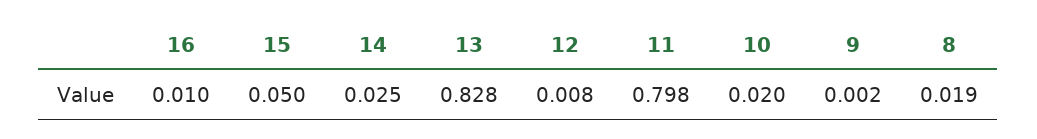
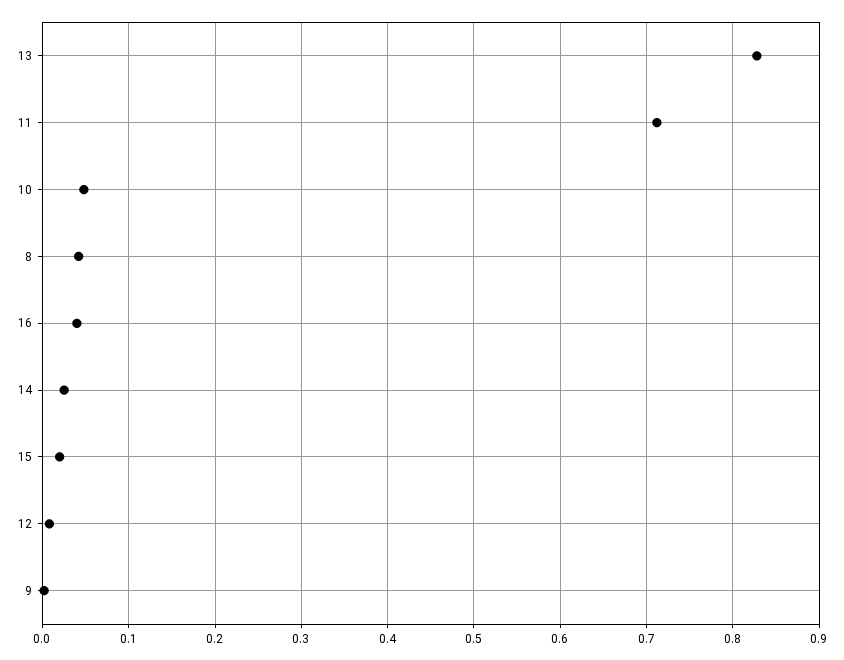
16: 0.01 -> 0.04
15: 0.05 -> 0.02
11: 0.798 -> 0.71
10: 0.02 -> 0.05
8: 0.019 -> 0.04

